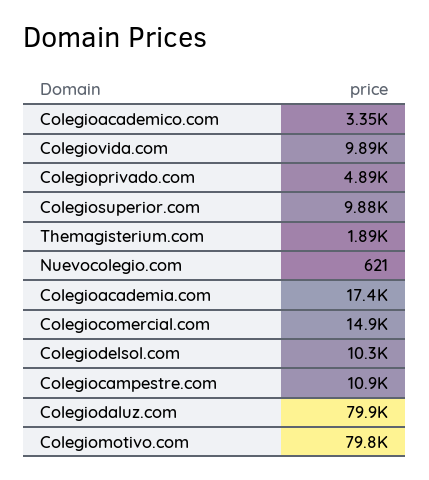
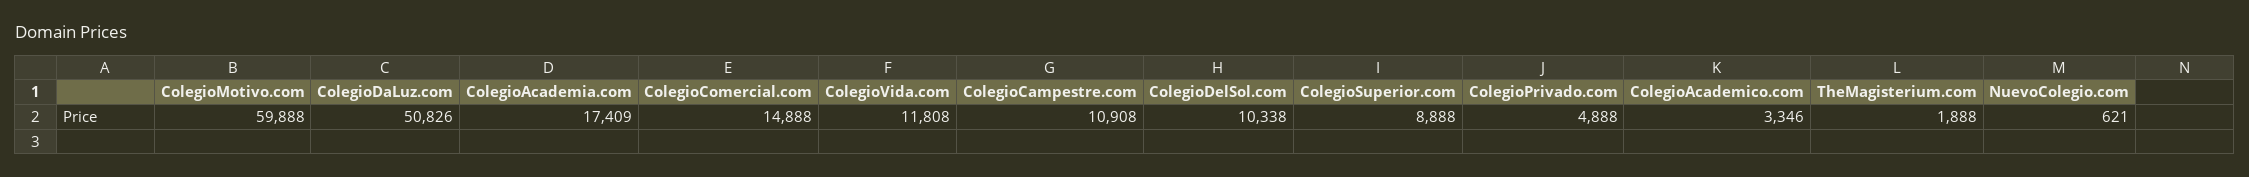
Colegiovida.com: 9890 -> 11808
Colegiosuperior.com: 9880 -> 8888
Colegiodaluz.com: 79900 -> 50826
Colegiomotivo.com: 79800 -> 59888

